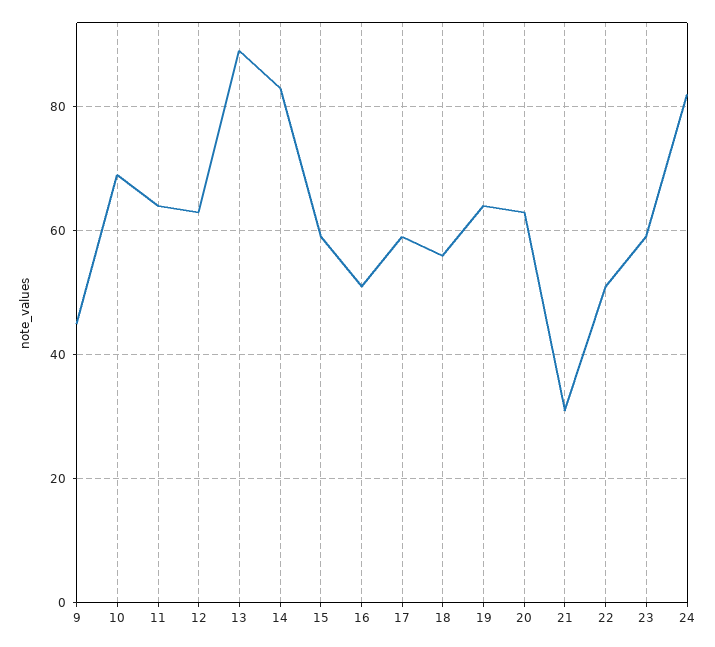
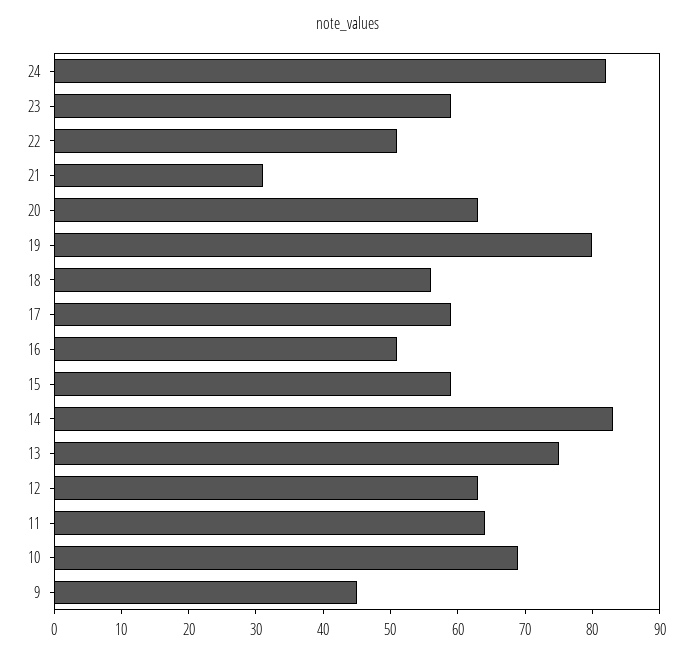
13: 90 -> 75
19: 65 -> 80

